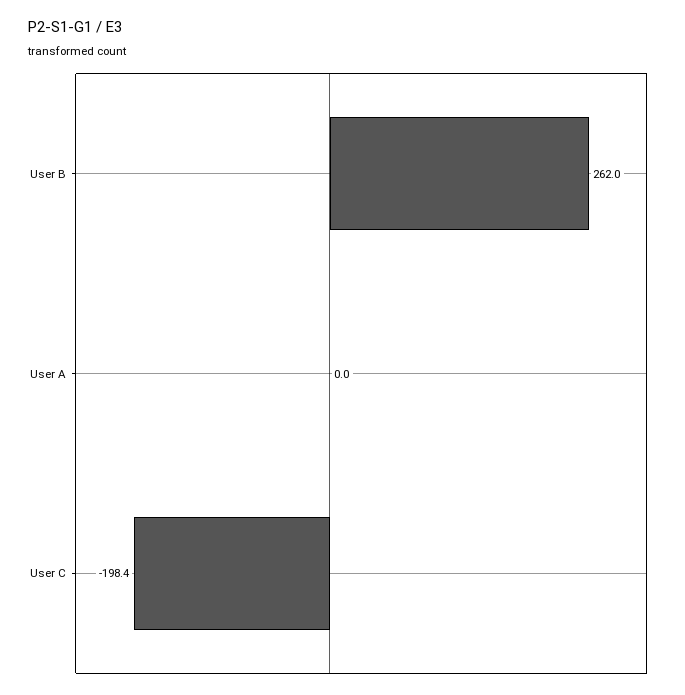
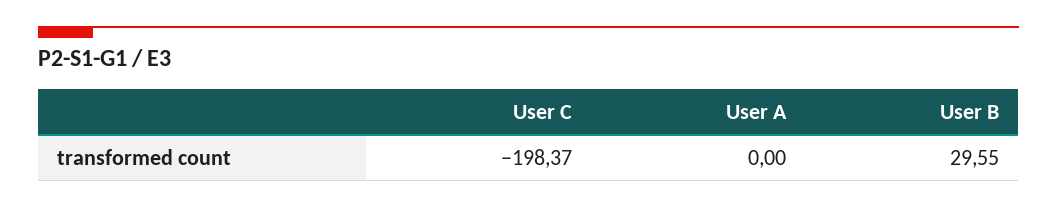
User B: 262 -> 29.55

